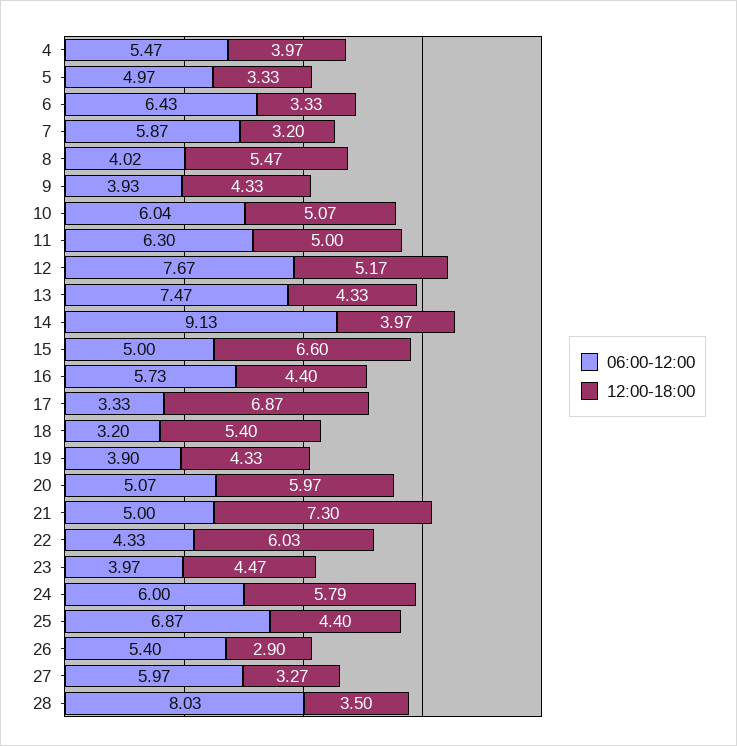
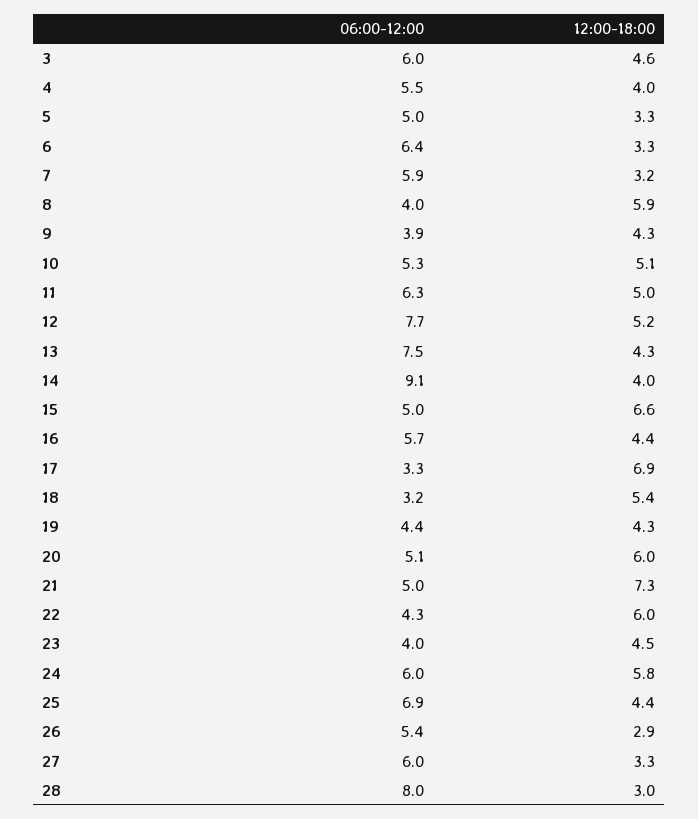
12:00-18:00, 8: 5.47 -> 5.9
06:00-12:00, 10: 6.04 -> 5.3
06:00-12:00, 19: 3.9 -> 4.4
12:00-18:00, 28: 3.5 -> 3
06:00-12:00, 3: none -> 6
12:00-18:00, 3: none -> 4.6

